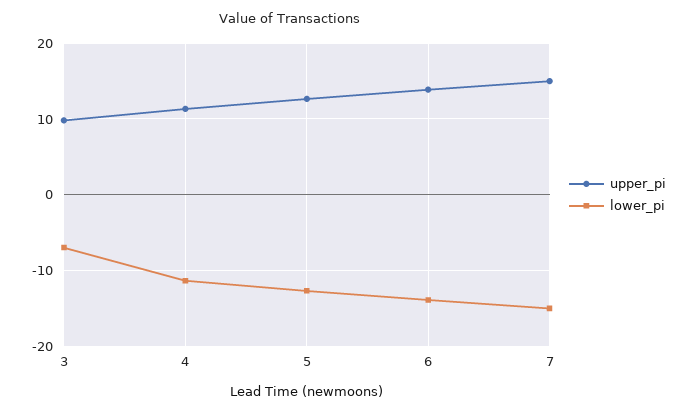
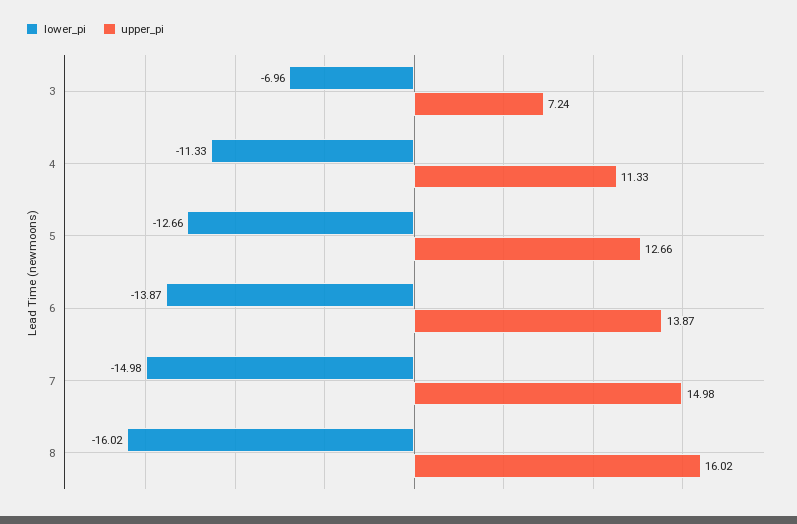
upper_pi, 3: 10 -> 7.24
lower_pi, 8: none -> -16.02
upper_pi, 8: none -> 16.02

